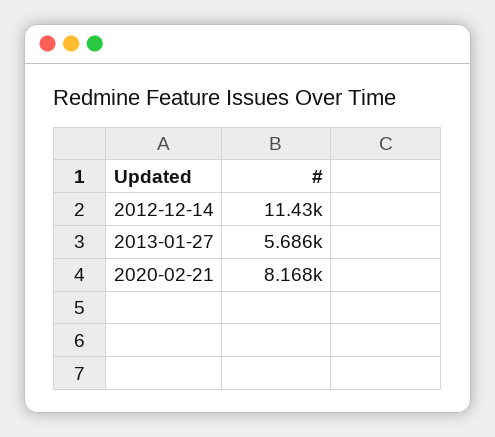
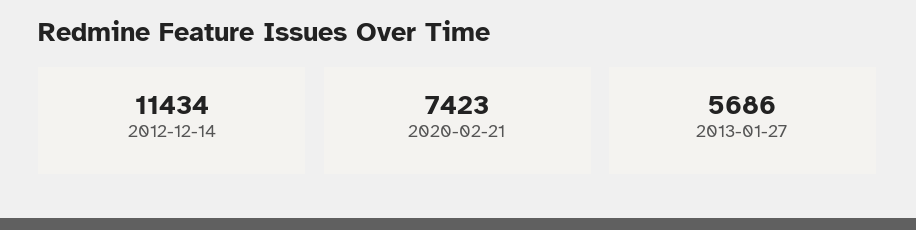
2020-02-21: 8168 -> 7423

